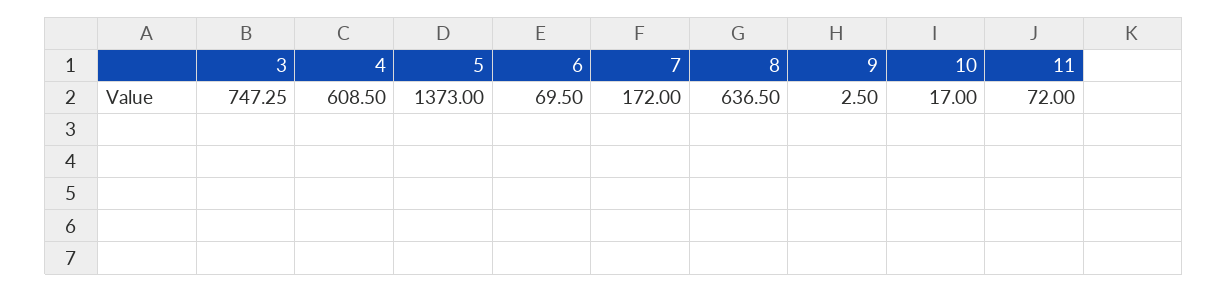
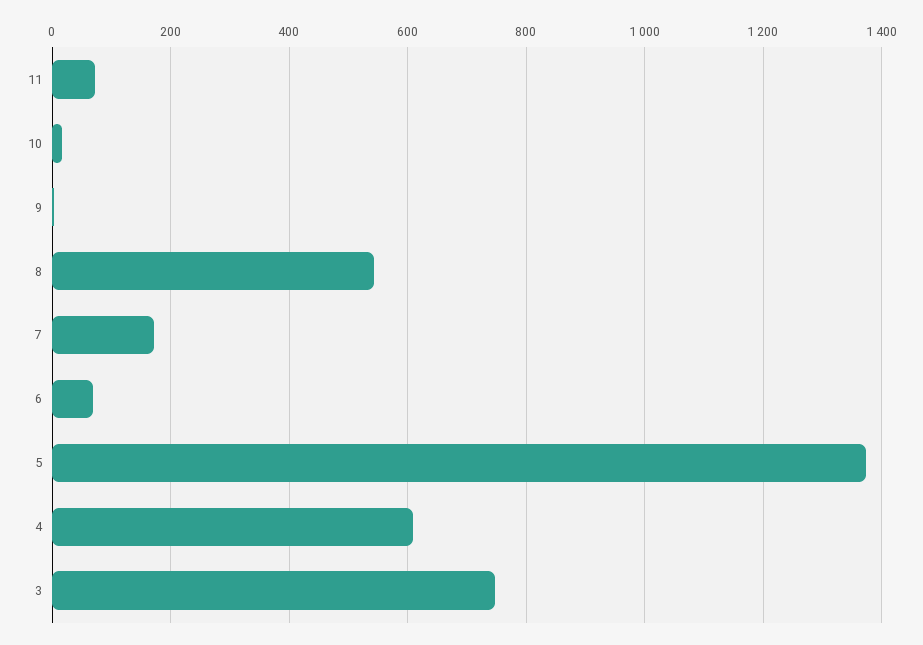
8: 636.5 -> 540

